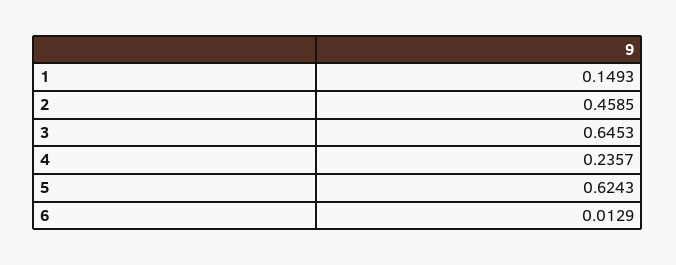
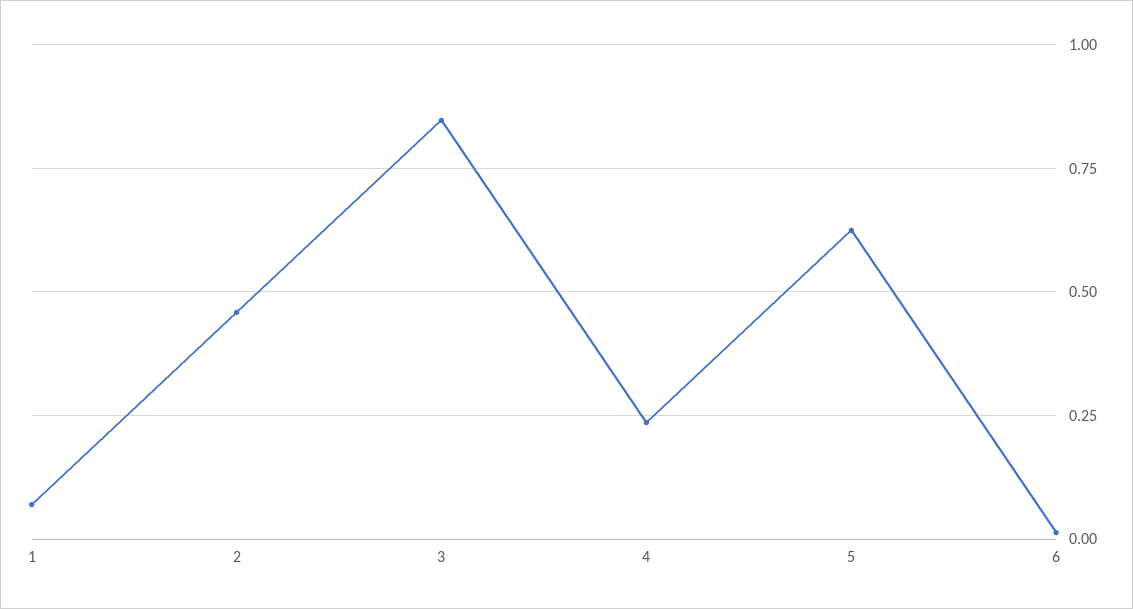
1: 0.1493 -> 0.075
3: 0.6453 -> 0.85

